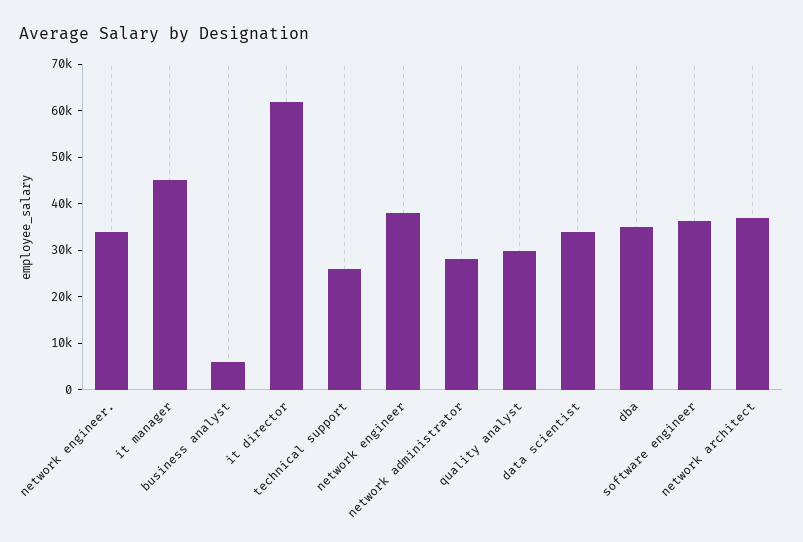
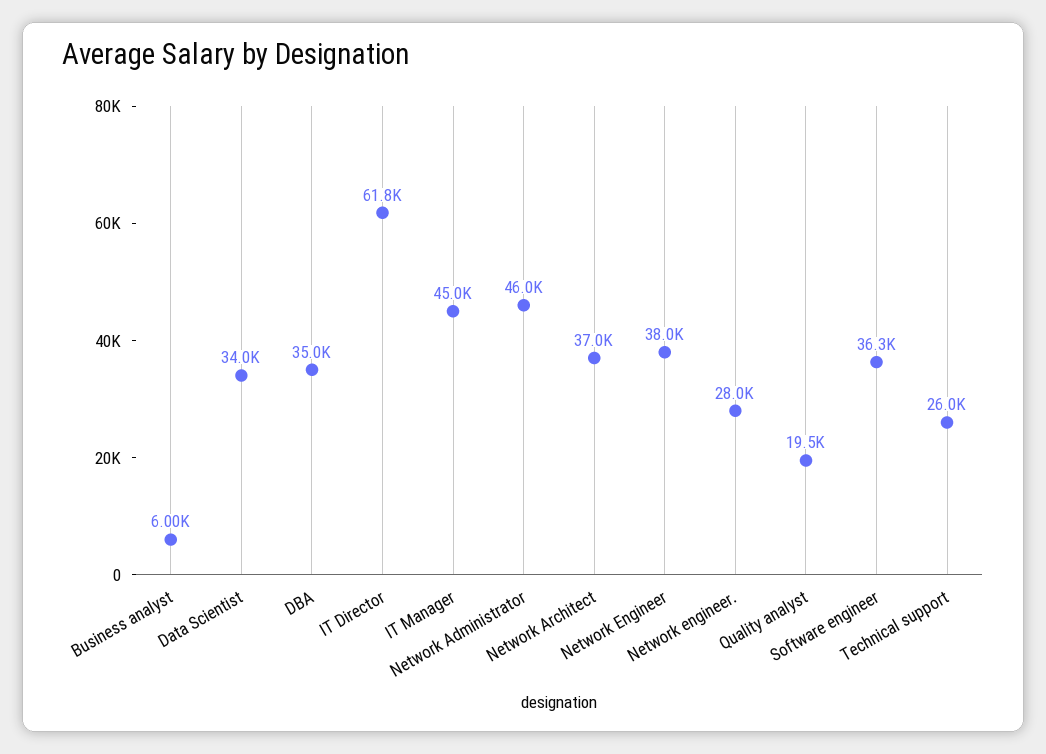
network engineer.: 34000 -> 28000
network administrator: 28000 -> 46000
quality analyst: 30000 -> 19500

